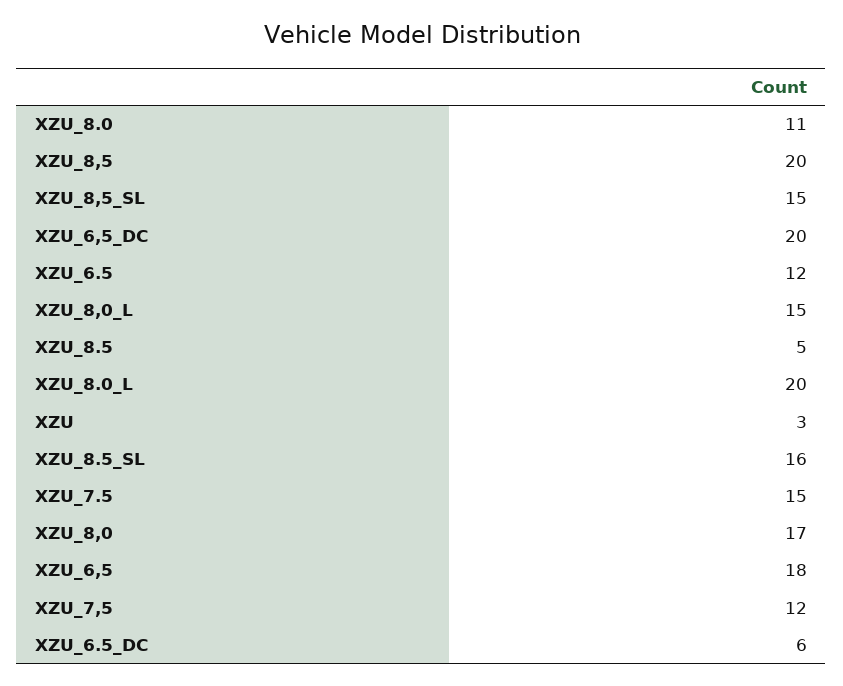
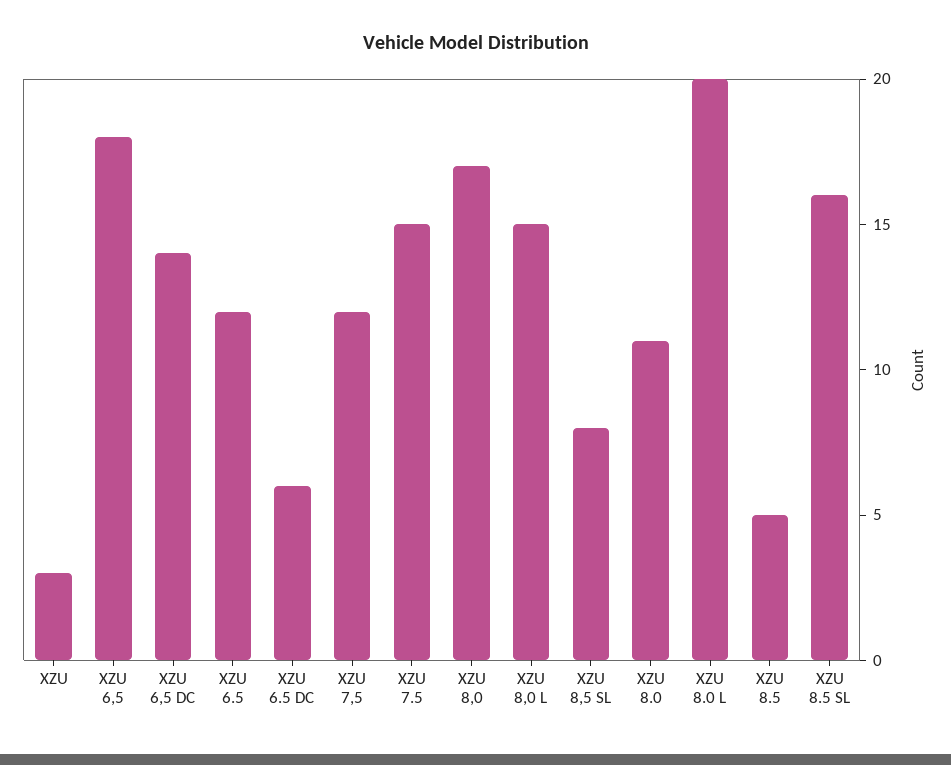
XZU_8,5: 20 -> none
XZU_8,5_SL: 15 -> 8
XZU_6,5_DC: 20 -> 14

